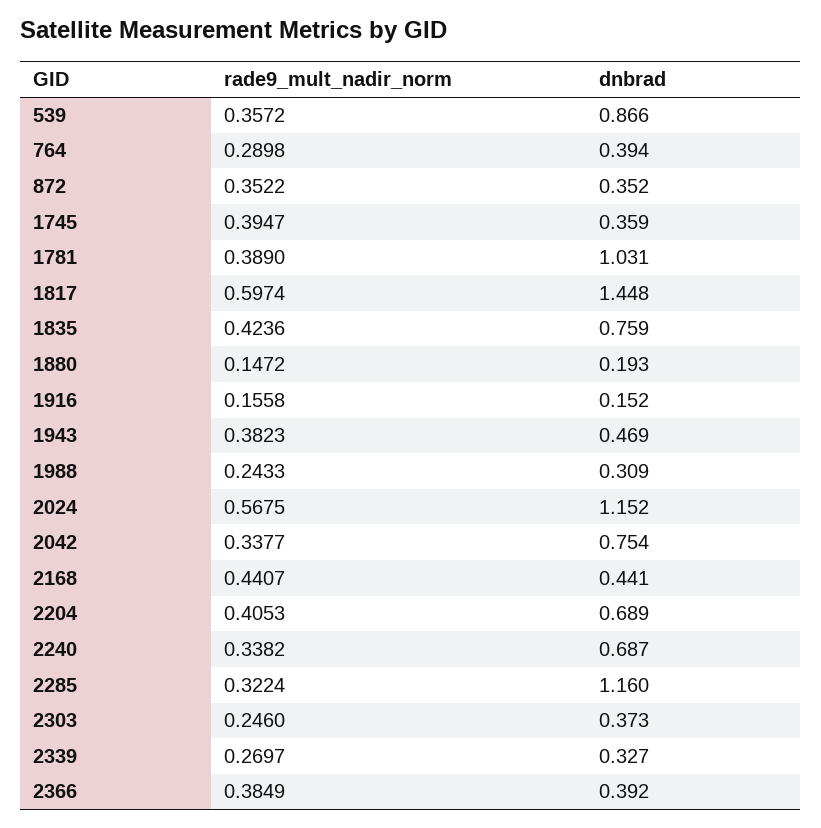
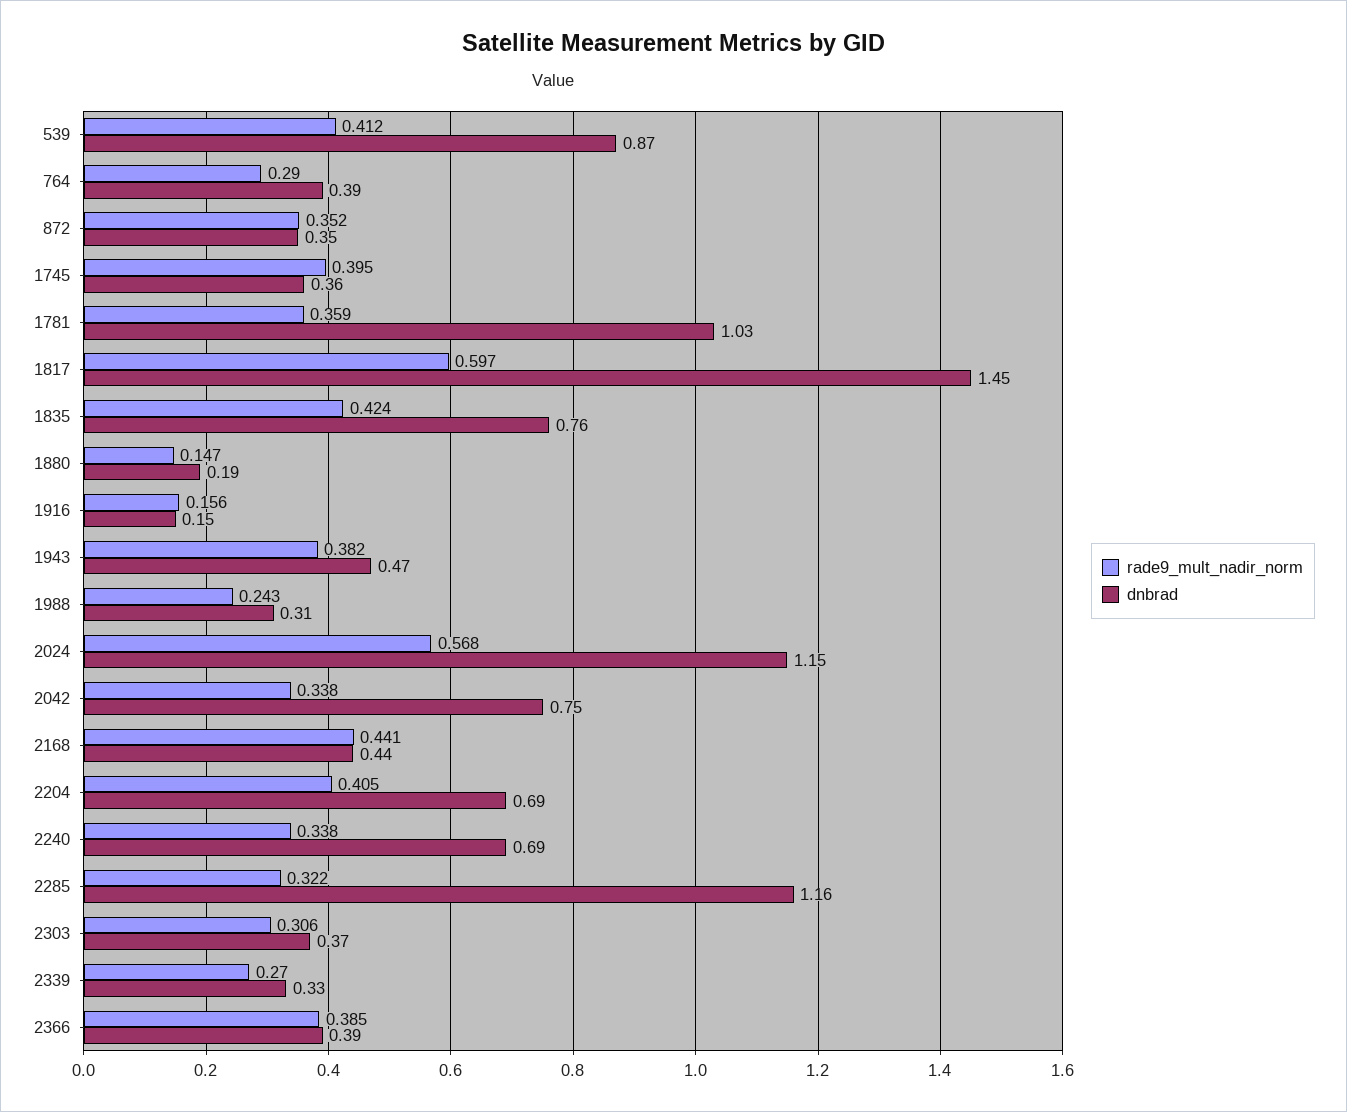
rade9_mult_nadir_norm, 539: 0.3572 -> 0.412
rade9_mult_nadir_norm, 1781: 0.389 -> 0.359
rade9_mult_nadir_norm, 2303: 0.246 -> 0.306

